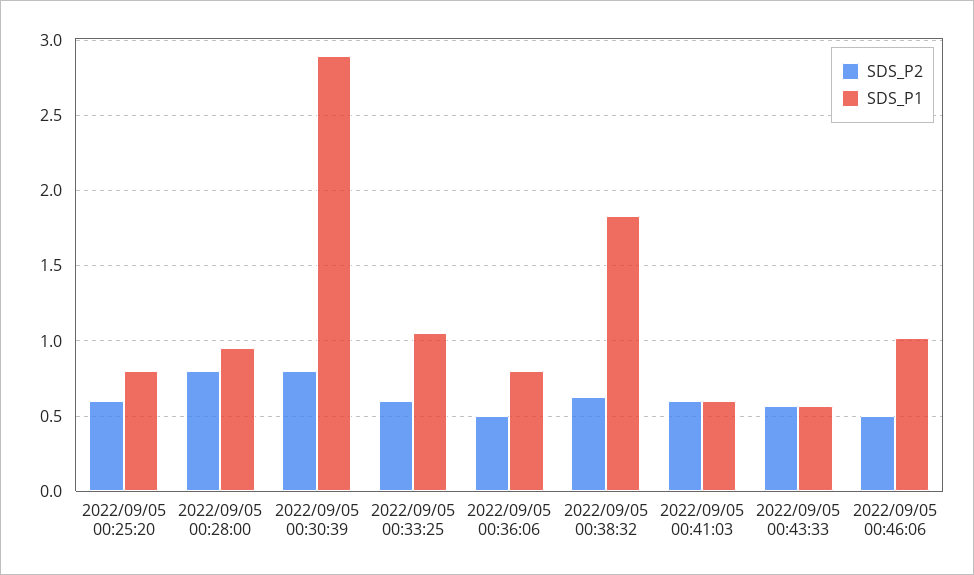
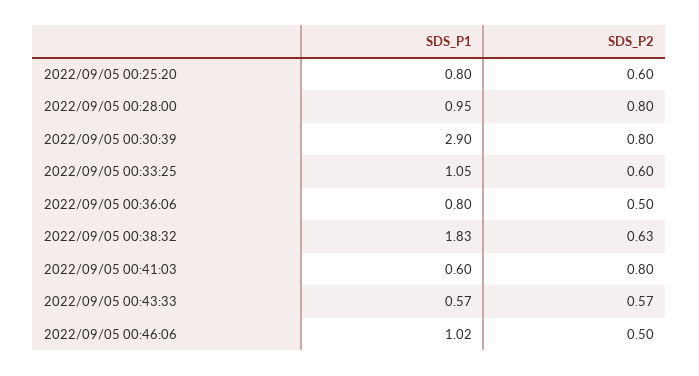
SDS_P2, 2022/09/05 00:41:03: 0.6 -> 0.8

